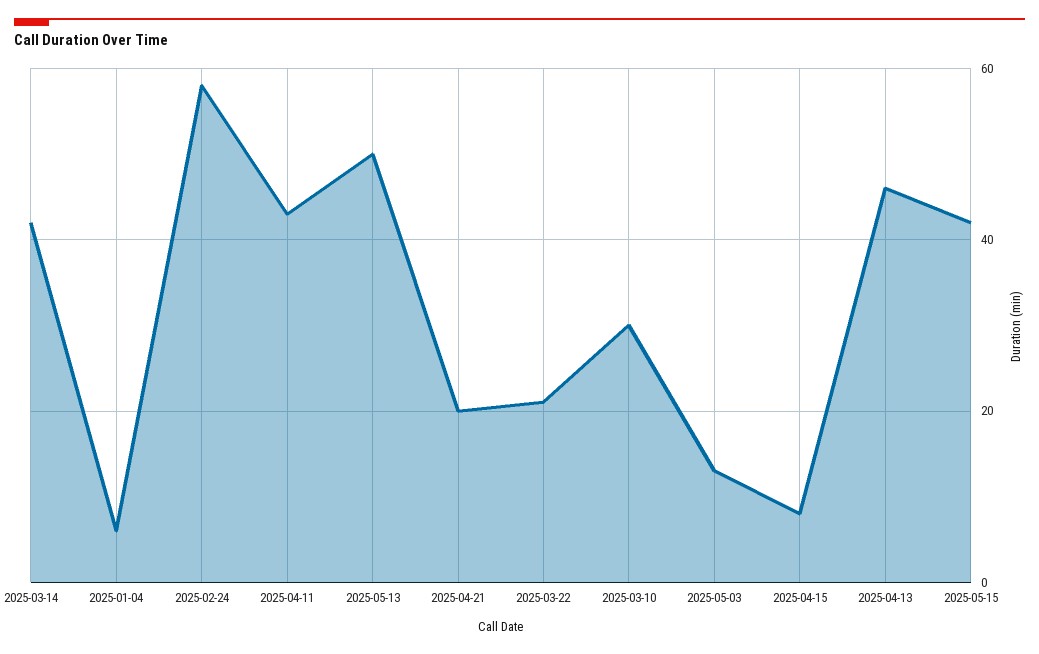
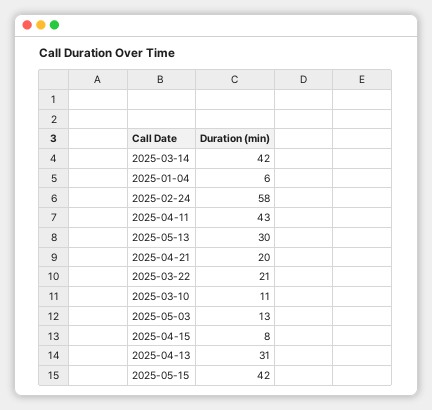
2025-05-13: 50 -> 30
2025-03-10: 30 -> 11
2025-04-13: 45 -> 31

